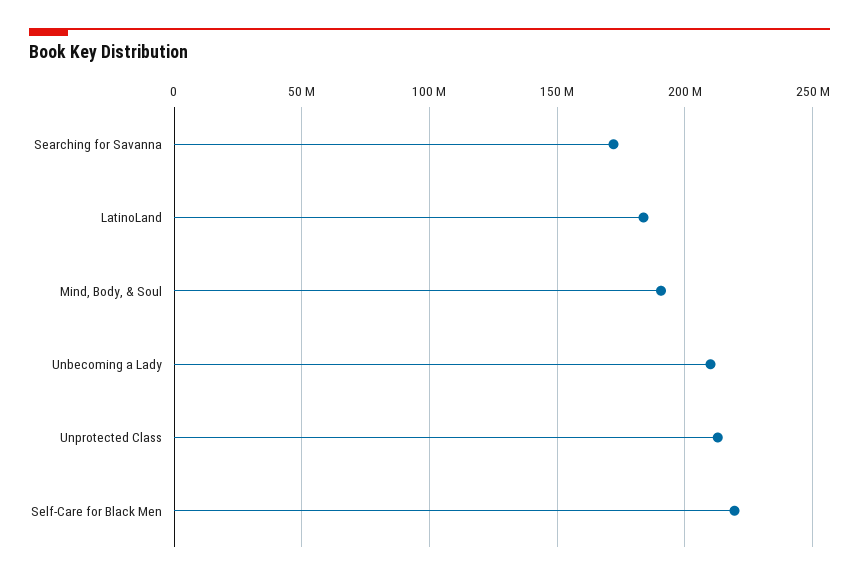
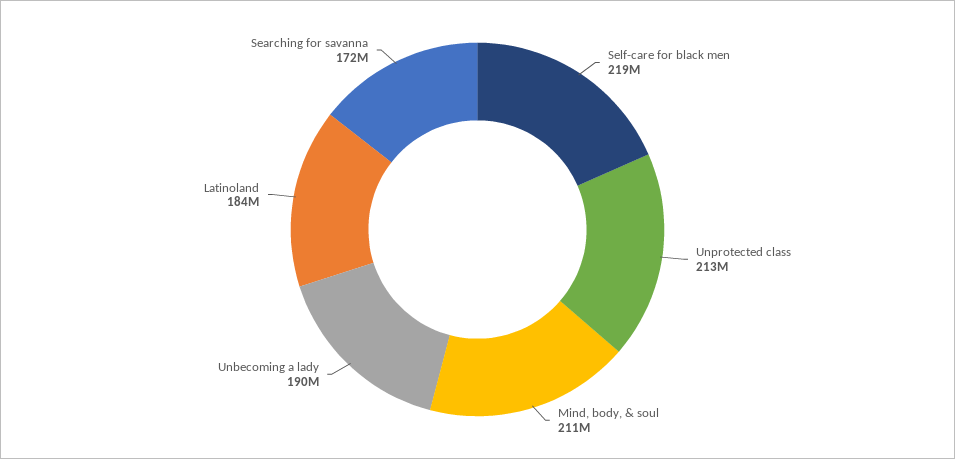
Mind, Body, & Soul: 190000000 -> 211000000
Unbecoming a Lady: 210000000 -> 190000000

